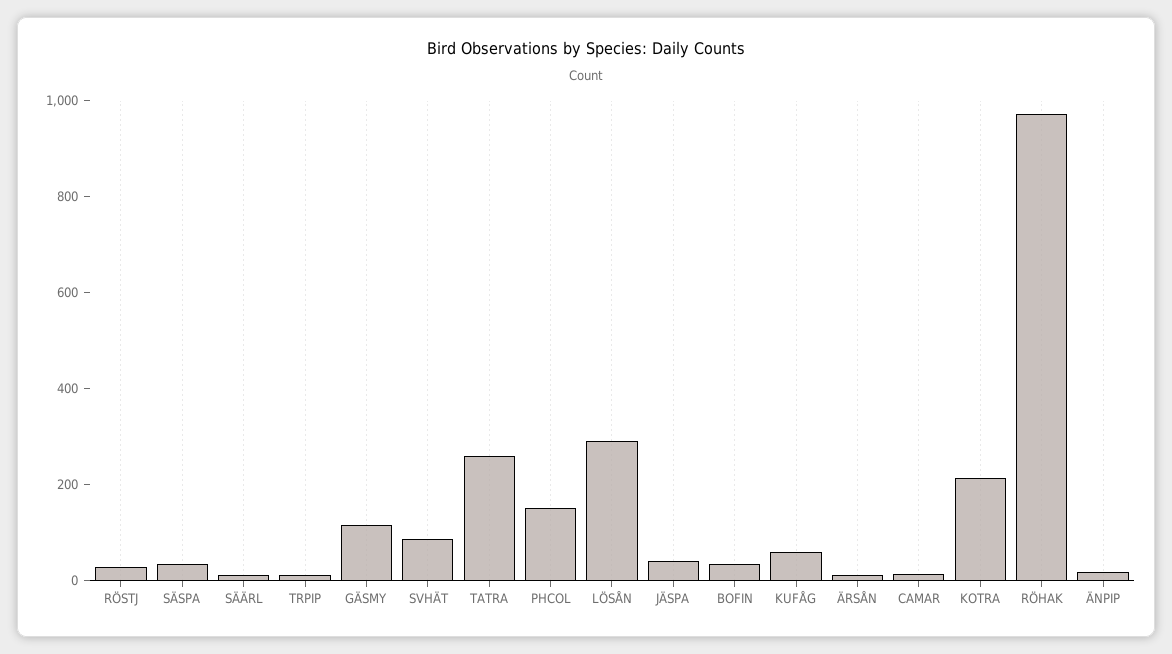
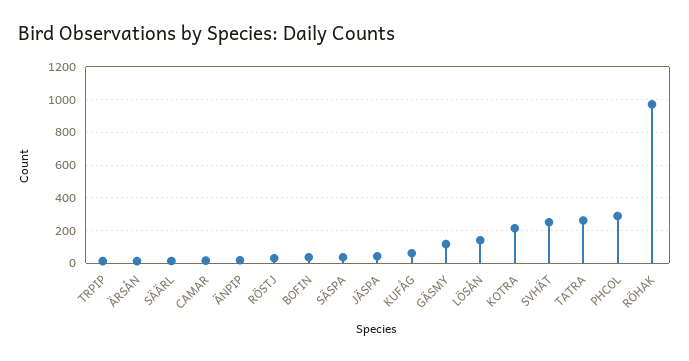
SVHÄT: 100 -> 250
PHCOL: 150 -> 300
LÖSÅN: 300 -> 150

